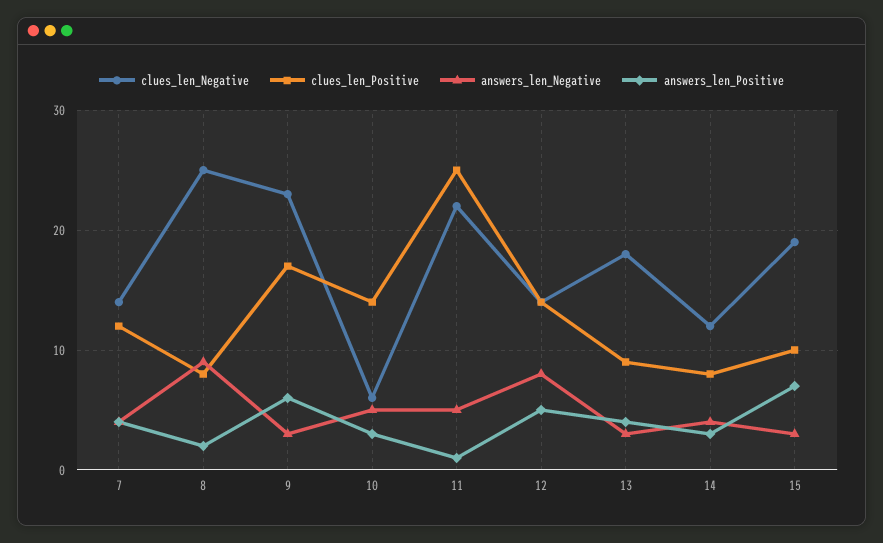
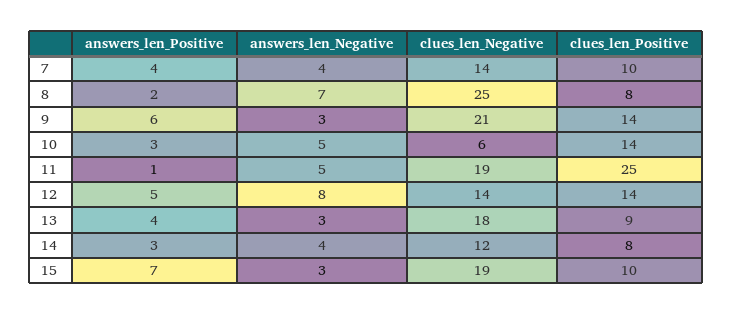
clues_len_Positive, 7: 12 -> 10
answers_len_Negative, 8: 9 -> 7
clues_len_Negative, 9: 23 -> 21
clues_len_Positive, 9: 17 -> 14
clues_len_Negative, 11: 22 -> 19

